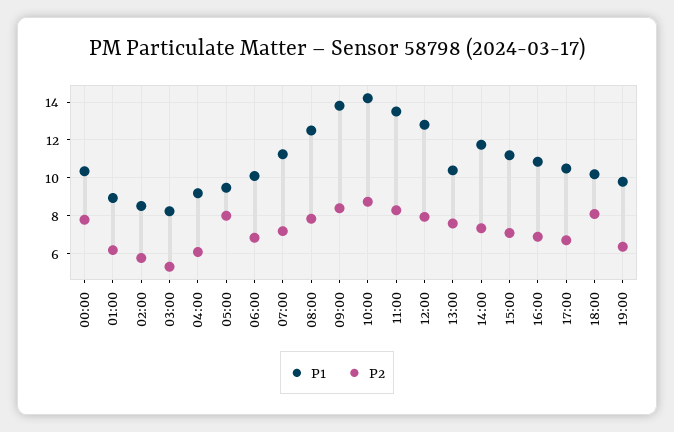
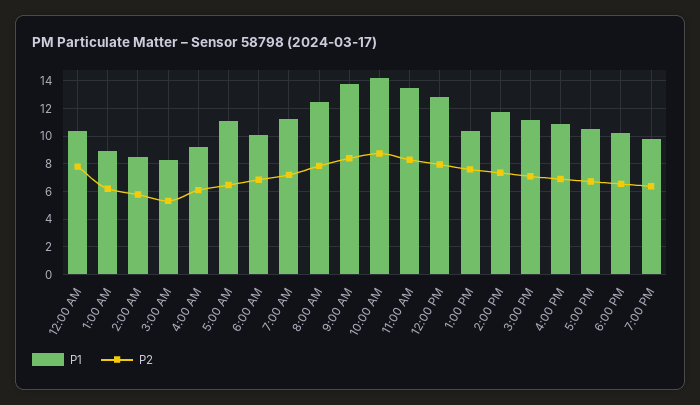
P1, 05:00: 9.5 -> 11
P2, 05:00: 8 -> 6.5
P2, 18:00: 8 -> 6.5

